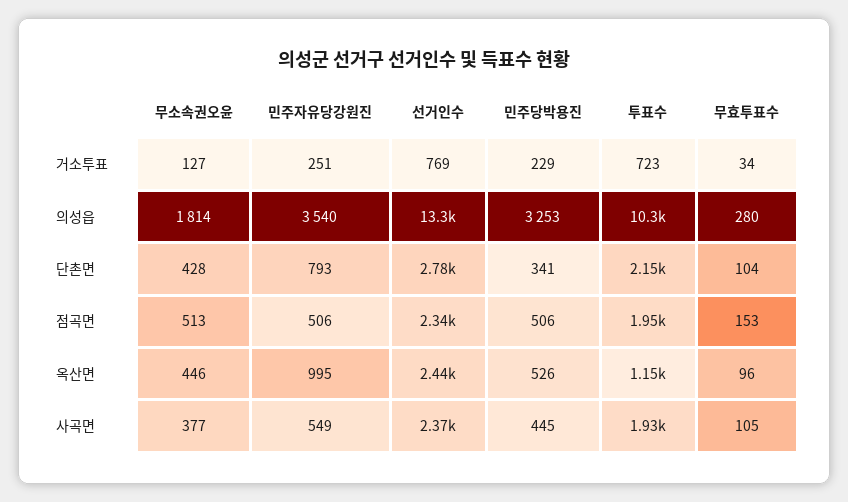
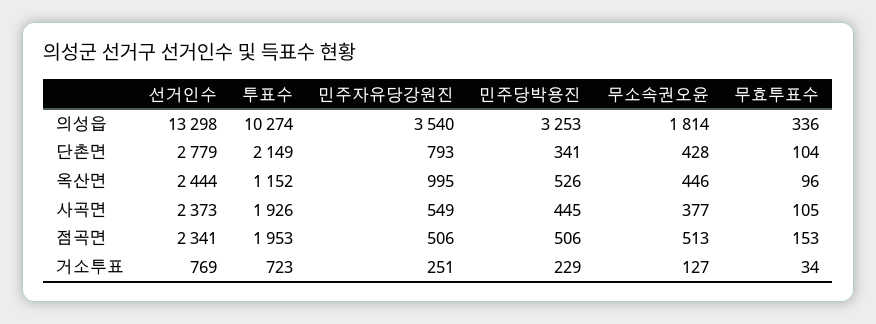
무효투표수, 의성읍: 280 -> 336

